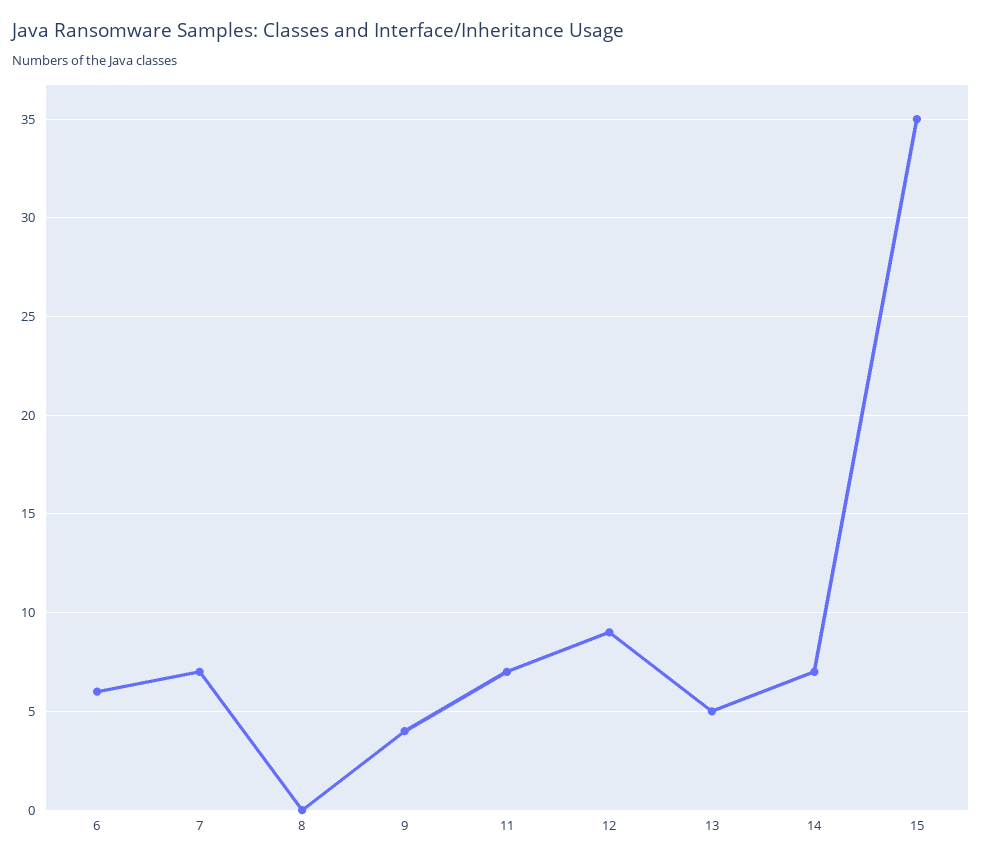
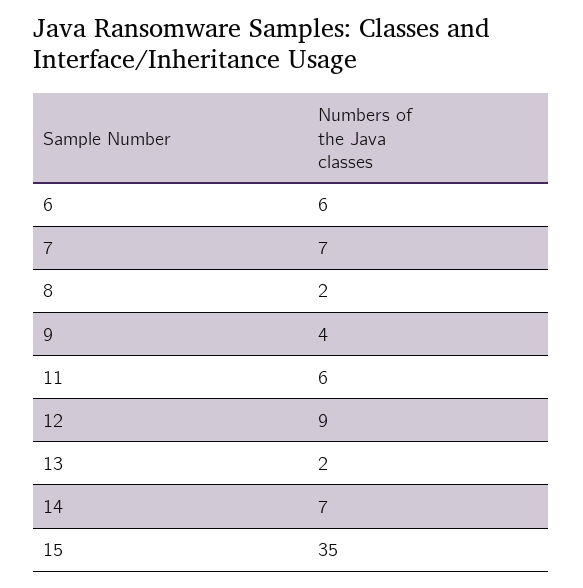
8: 0 -> 2
11: 7 -> 6
13: 5 -> 2

